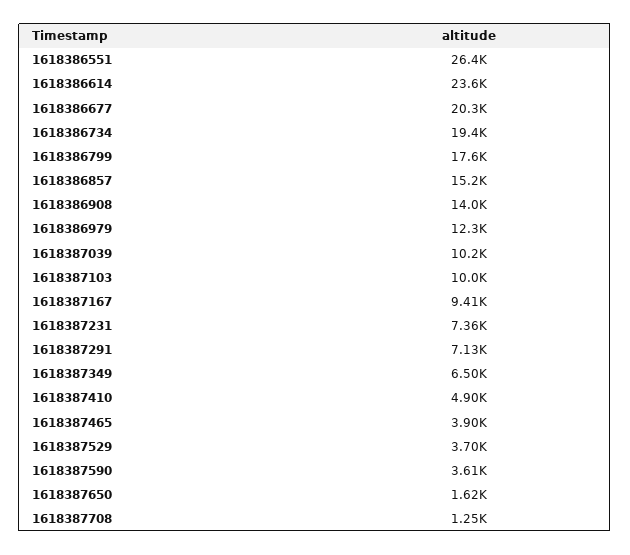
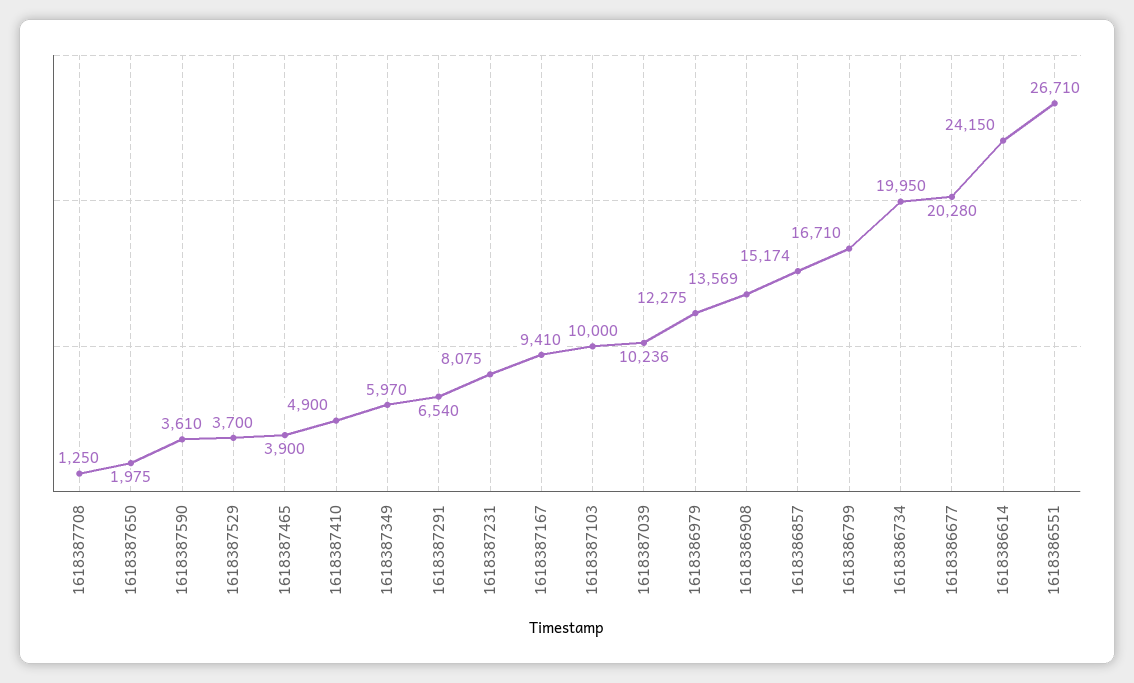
1618386551: 26400 -> 26710
1618386614: 23600 -> 24150
1618386734: 19400 -> 19950
1618386799: 17600 -> 16710
1618386908: 14000 -> 13569
1618387231: 7360 -> 8075
1618387291: 7130 -> 6540
1618387349: 6500 -> 5970
1618387650: 1620 -> 1975

